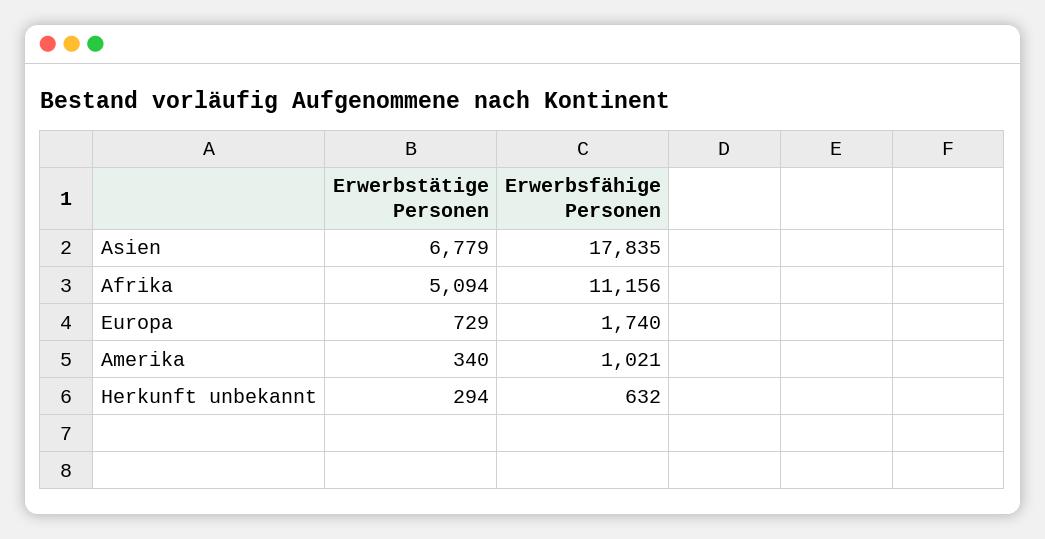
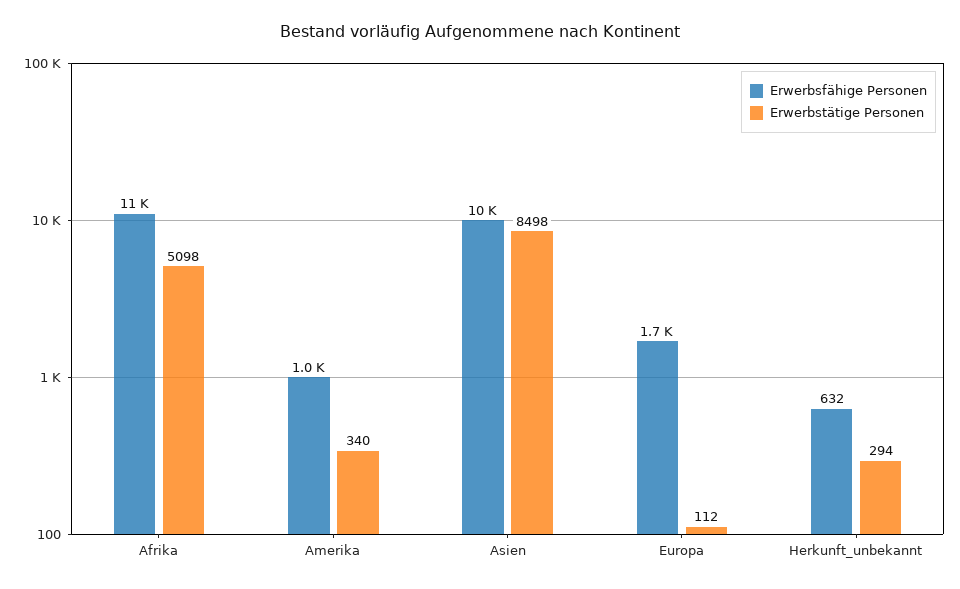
Erwerbstätige Personen, Asien: 6779 -> 8498
Erwerbsfähige Personen, Asien: 17835 -> 10000
Erwerbstätige Personen, Afrika: 5094 -> 5098
Erwerbstätige Personen, Europa: 729 -> 112

